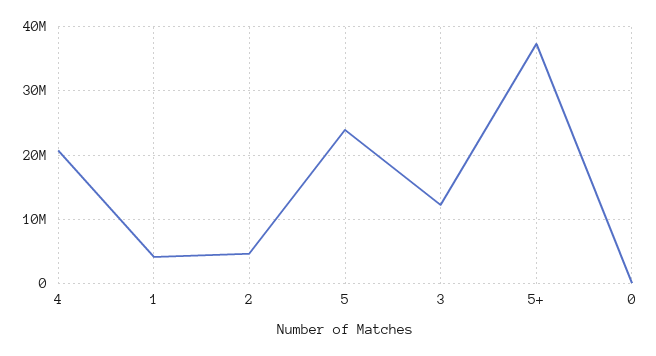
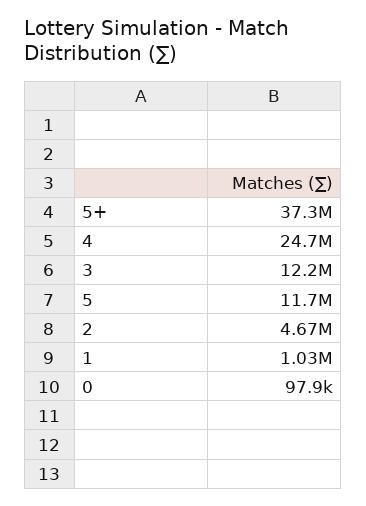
4: 21000000 -> 24700000
1: 4000000 -> 1030000
5: 24000000 -> 11700000

